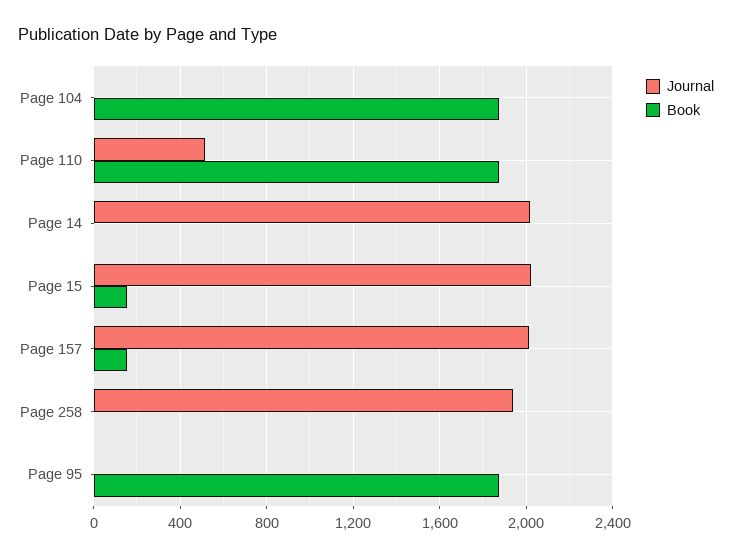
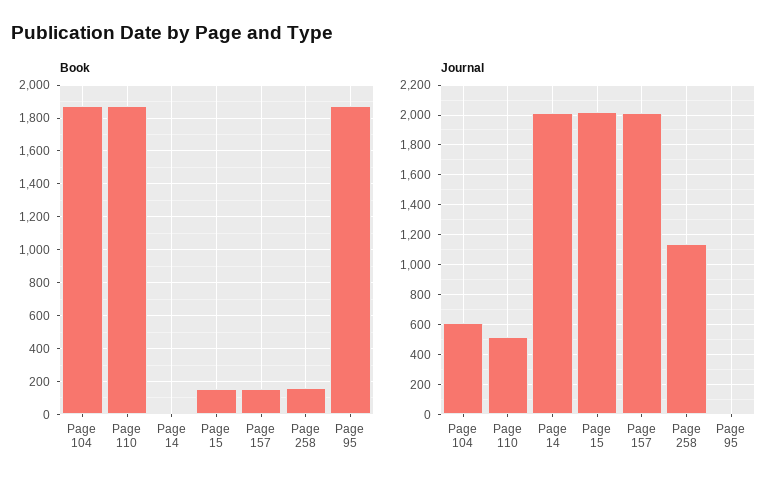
Journal, Page 104: 0 -> 600
Journal, Page 258: 1950 -> 1150
Book, Page 258: 0 -> 150

